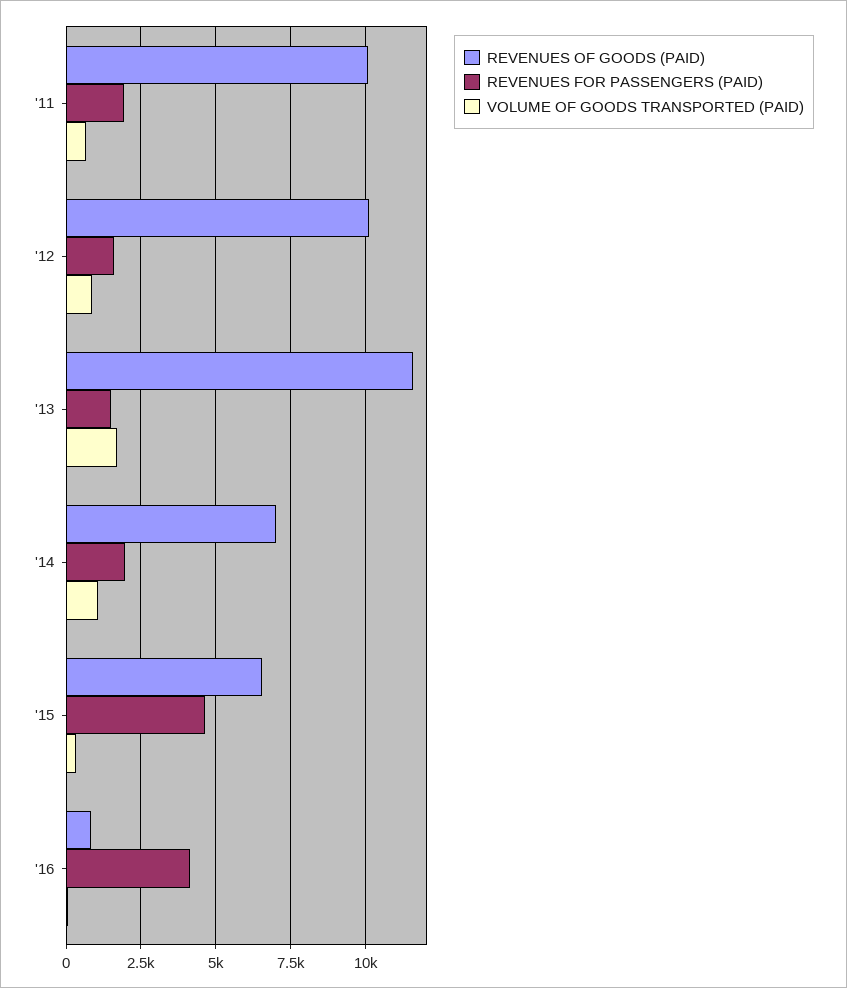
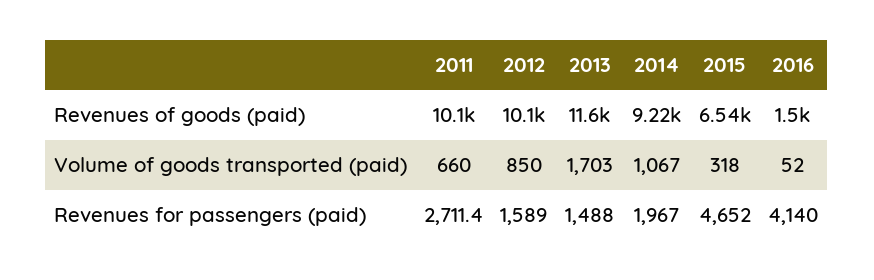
REVENUES FOR PASSENGERS (PAID), '11: 2000 -> 2711.4
REVENUES OF GOODS (PAID), '14: 7000 -> 9220
REVENUES OF GOODS (PAID), '16: 750 -> 1500

